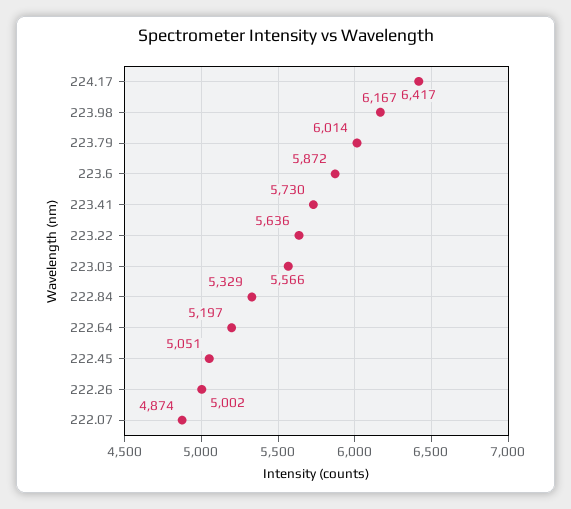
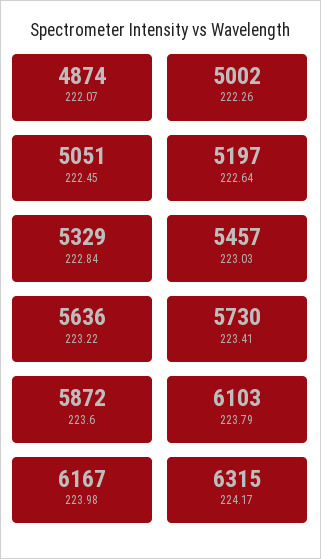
224.17: 6417 -> 6315
223.79: 6014 -> 6103
223.03: 5566 -> 5457

